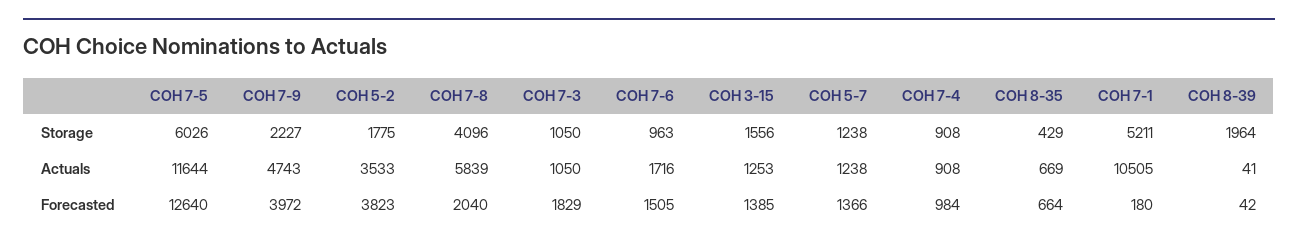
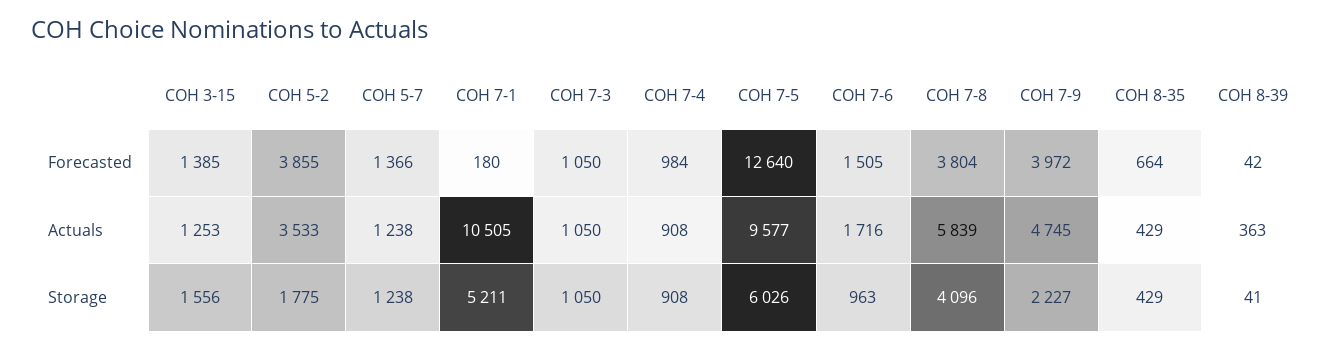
COH 8-39, Storage: 1964 -> 41
COH 7-5, Actuals: 11644 -> 9577
COH 7-9, Actuals: 4743 -> 4745
COH 8-35, Actuals: 669 -> 429
COH 8-39, Actuals: 41 -> 363
COH 5-2, Forecasted: 3823 -> 3855
COH 7-8, Forecasted: 2040 -> 3804
COH 7-3, Forecasted: 1829 -> 1050

